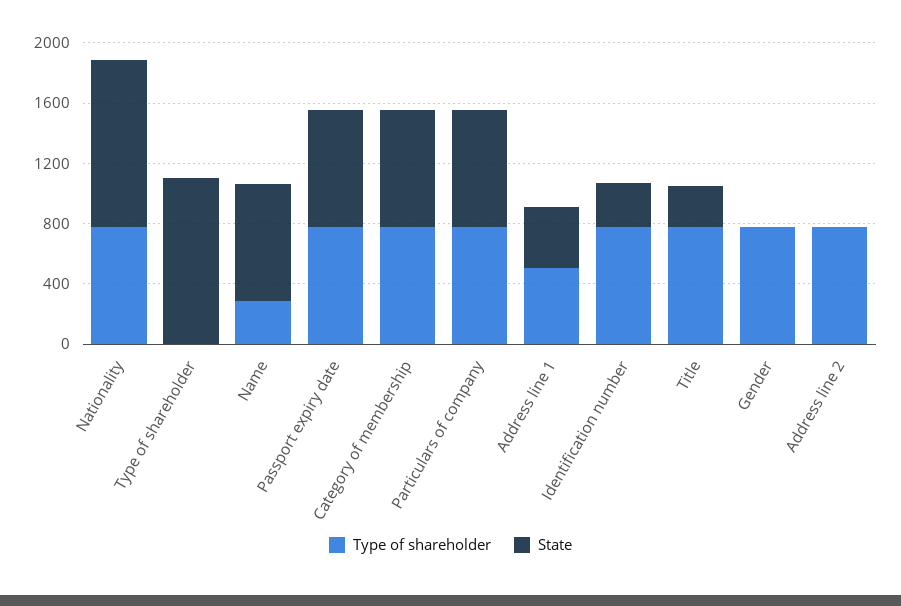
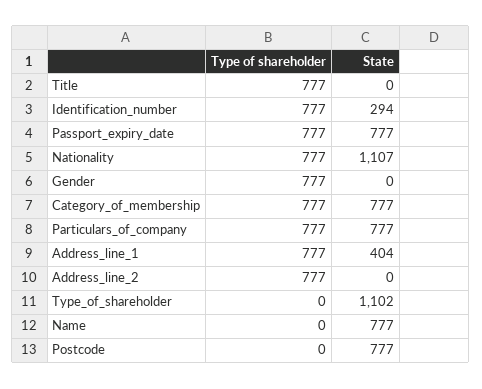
Type of shareholder, Name: 300 -> 0
Type of shareholder, Address line 1: 500 -> 777
State, Title: 300 -> 0
Type of shareholder, Postcode: none -> 0
State, Postcode: none -> 777

